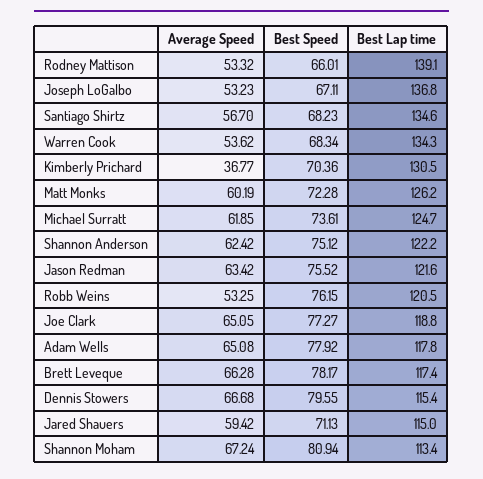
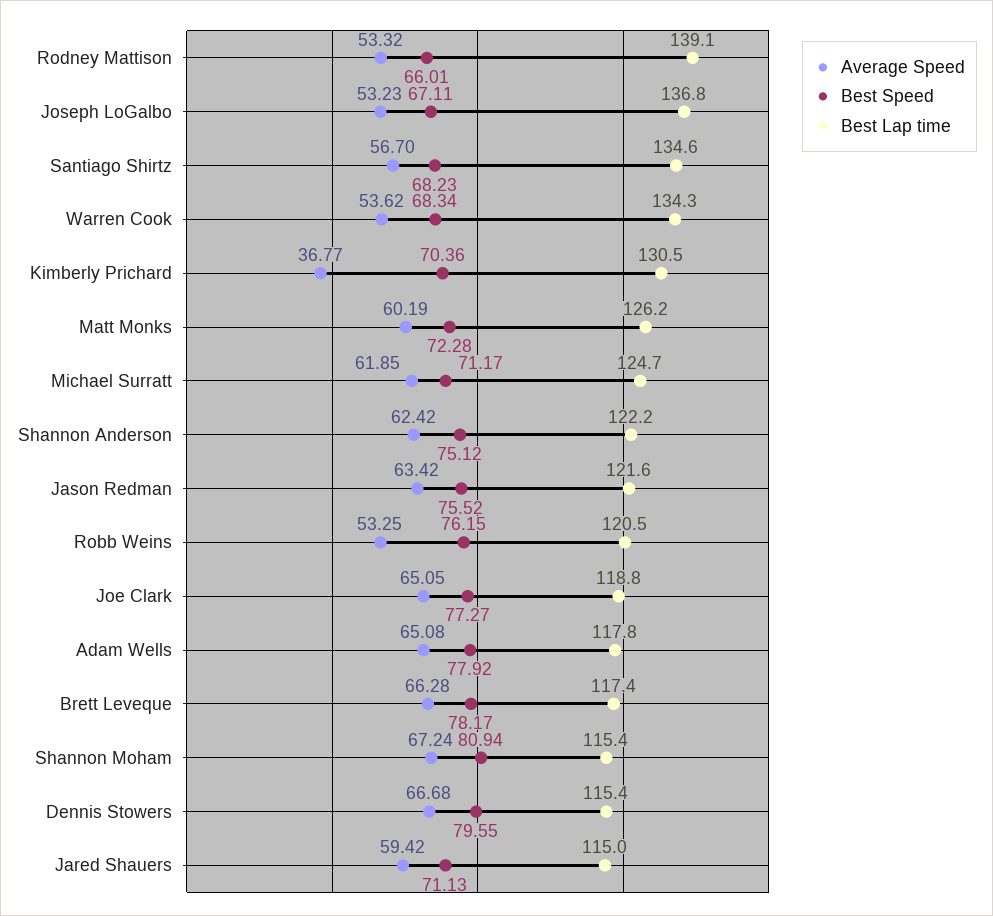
Best Speed, Michael Surratt: 73.61 -> 71.17
Best Lap time, Shannon Moham: 113.4 -> 115.4

